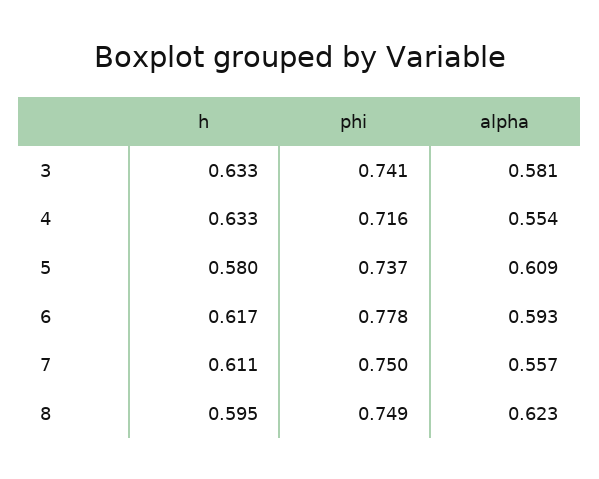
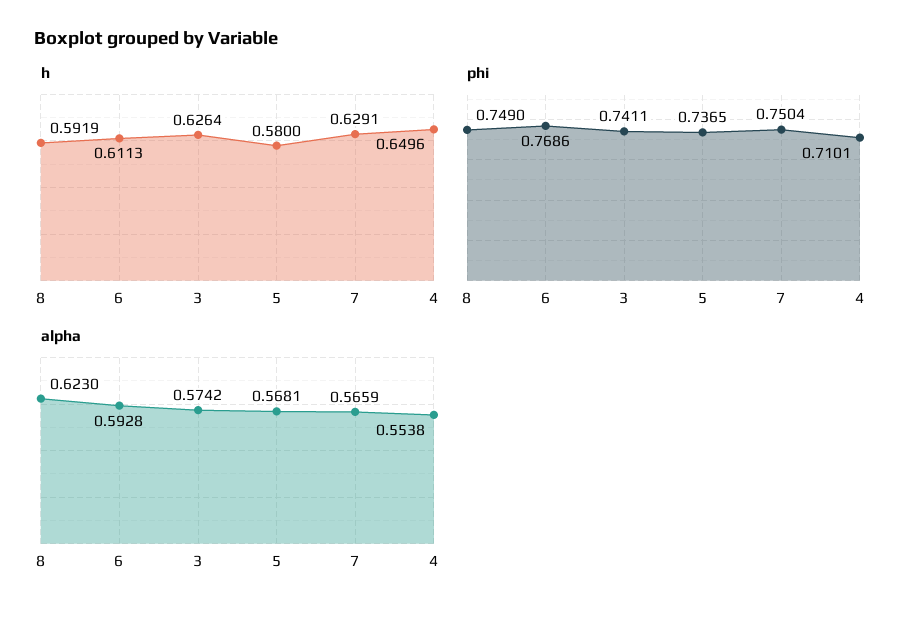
h, 3: 0.633 -> 0.6264
alpha, 3: 0.581 -> 0.5742
h, 4: 0.633 -> 0.6496
phi, 4: 0.716 -> 0.7101
alpha, 5: 0.609 -> 0.5681
h, 6: 0.617 -> 0.6113
phi, 6: 0.778 -> 0.7686
h, 7: 0.611 -> 0.6291
alpha, 7: 0.557 -> 0.5659
h, 8: 0.595 -> 0.5919

